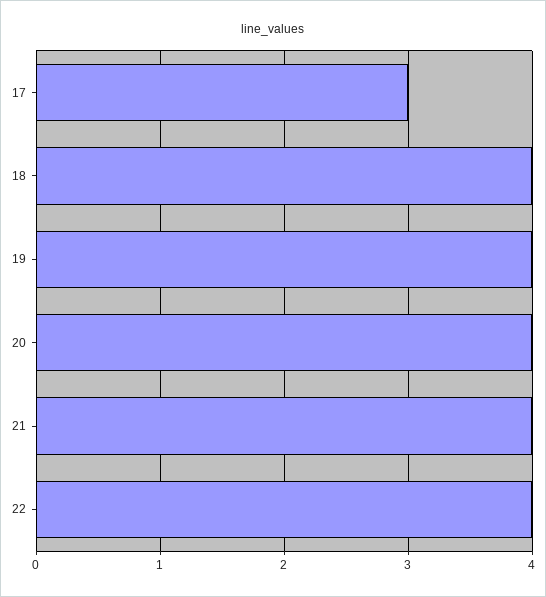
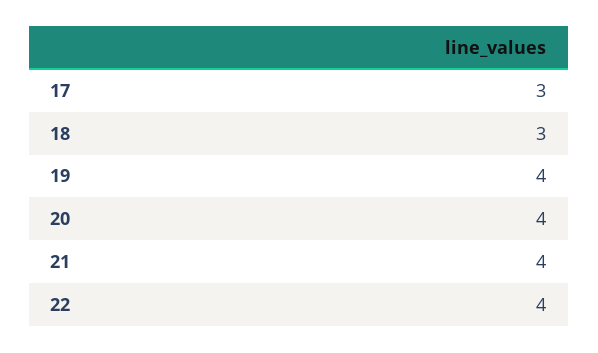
18: 4 -> 3

